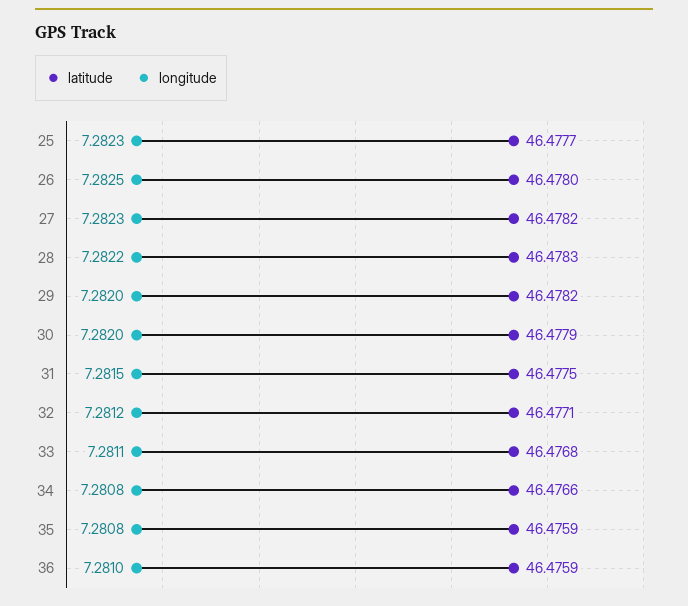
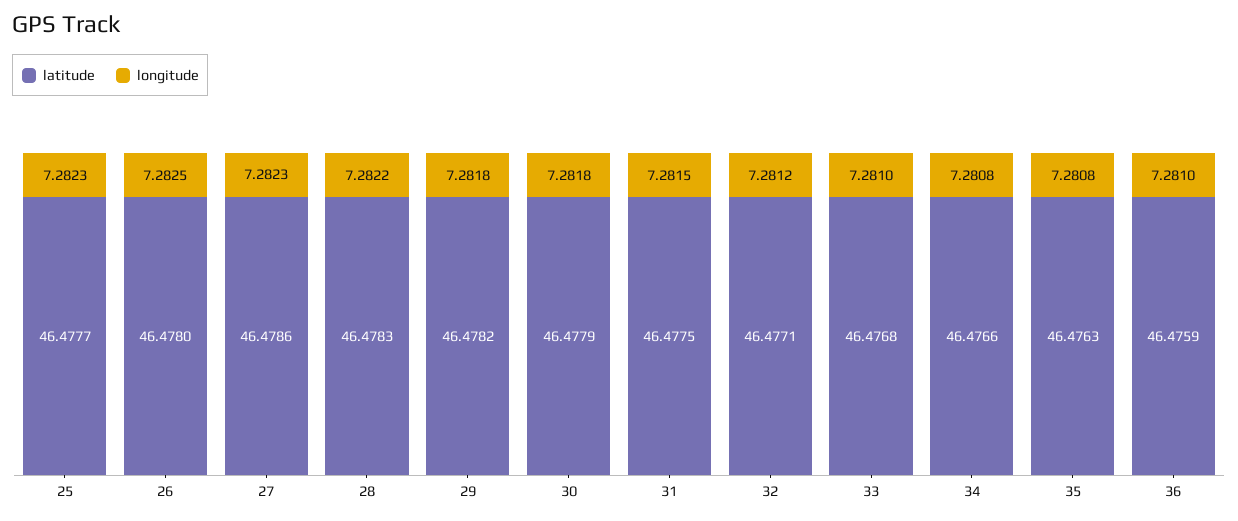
latitude, 27: 46.4782 -> 46.4786
longitude, 29: 7.282 -> 7.2818
longitude, 30: 7.282 -> 7.2818
longitude, 33: 7.2811 -> 7.281
latitude, 35: 46.4759 -> 46.4763

